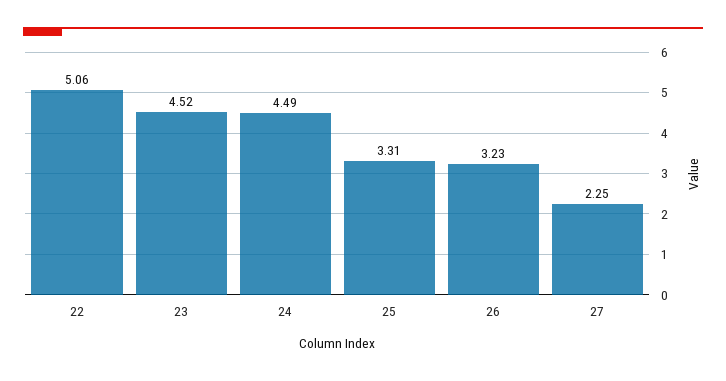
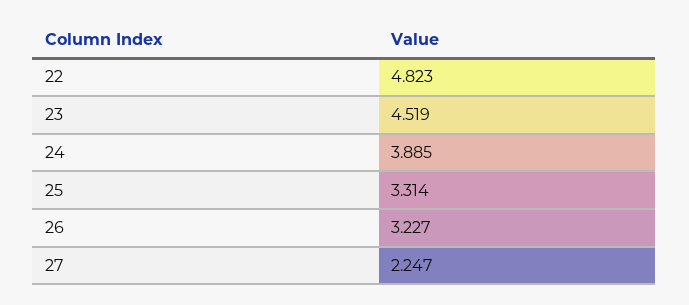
22: 5.06 -> 4.823
24: 4.49 -> 3.885

